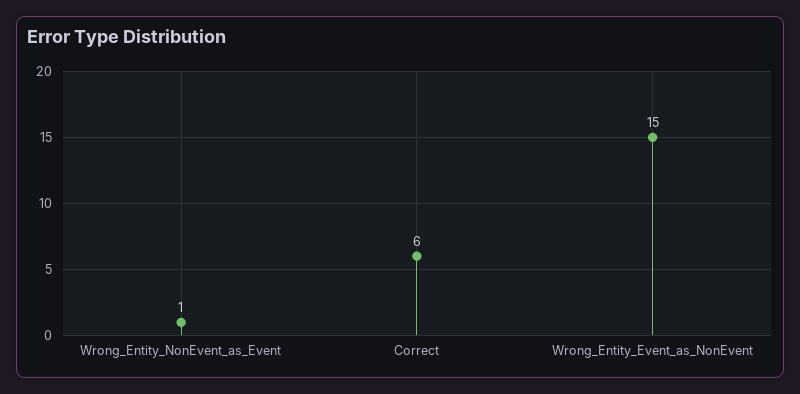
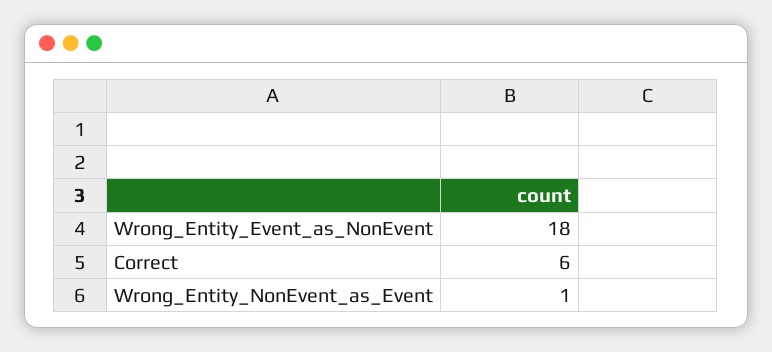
Wrong_Entity_Event_as_NonEvent: 15 -> 18

